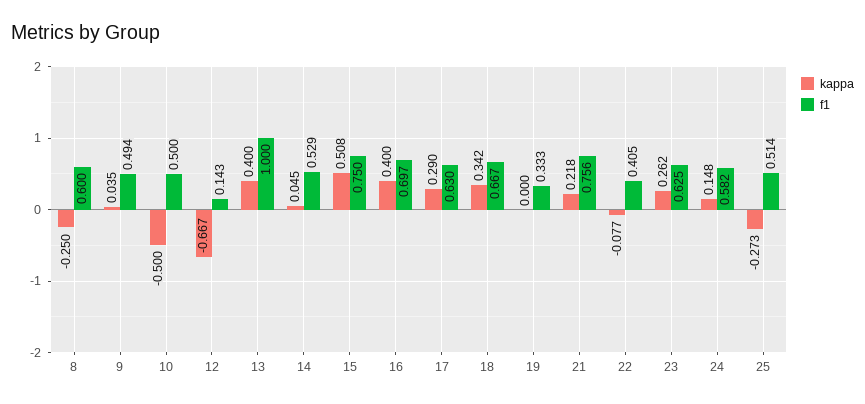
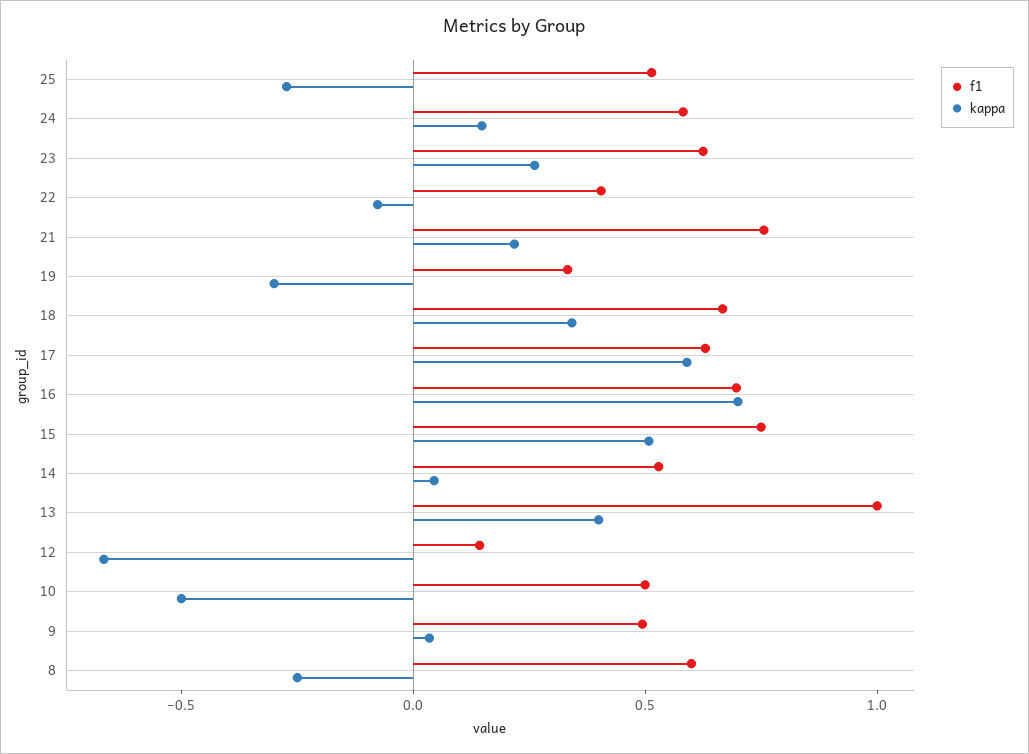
kappa, 16: 0.4 -> 0.7
kappa, 17: 0.29 -> 0.6
kappa, 19: 0 -> -0.3

